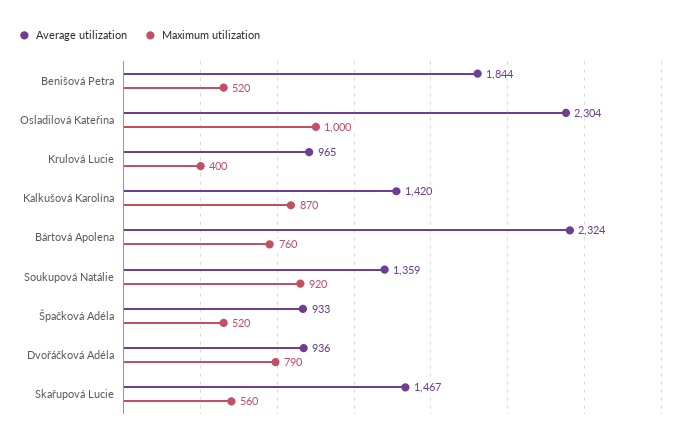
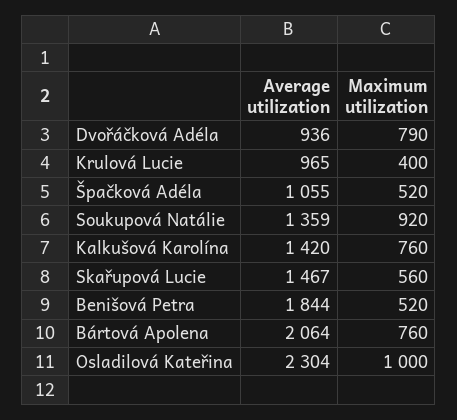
Maximum utilization, Kalkušová Karolína: 870 -> 760
Average utilization, Bártová Apolena: 2324 -> 2064
Average utilization, Špačková Adéla: 933 -> 1055

